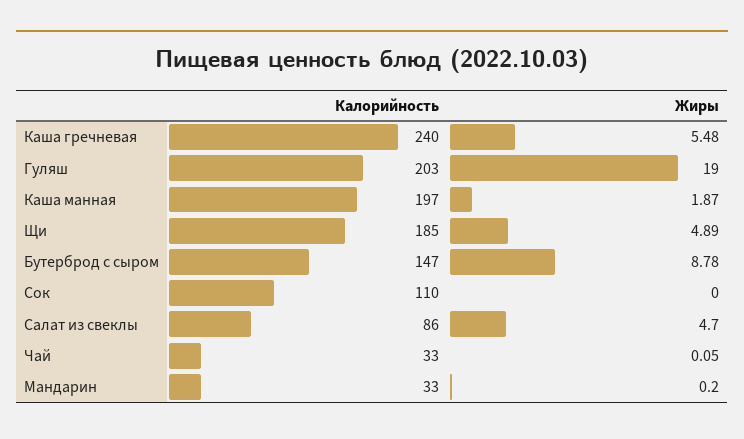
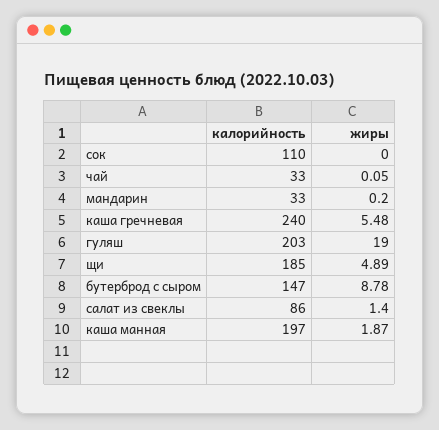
Жиры, Салат из свеклы: 4.7 -> 1.4

